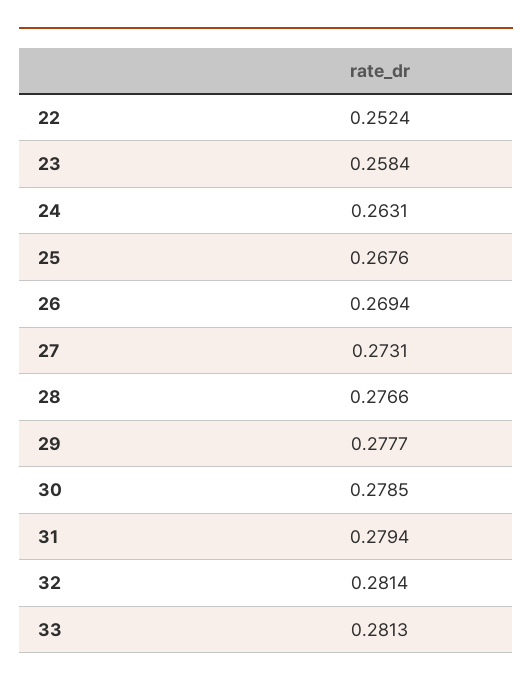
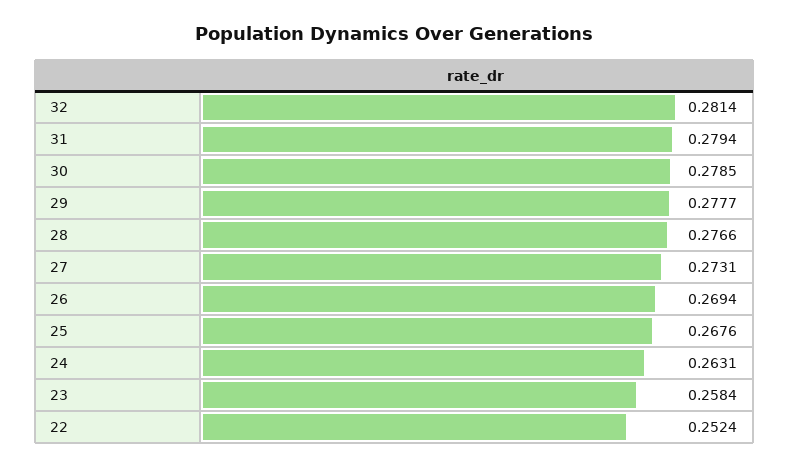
33: 0.2813 -> none

